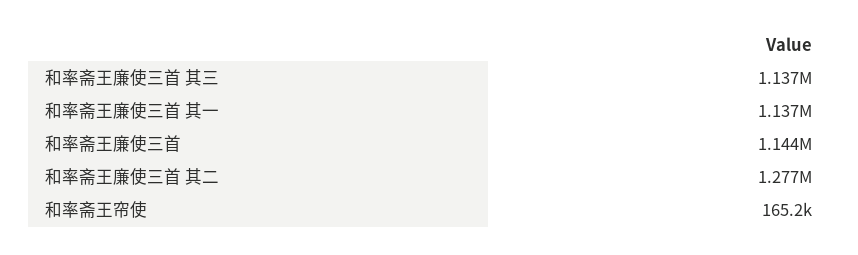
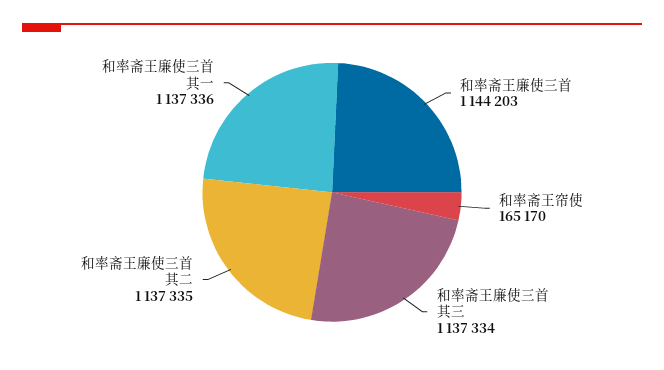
和率斋王廉使三首 其二: 1277000 -> 1137335

